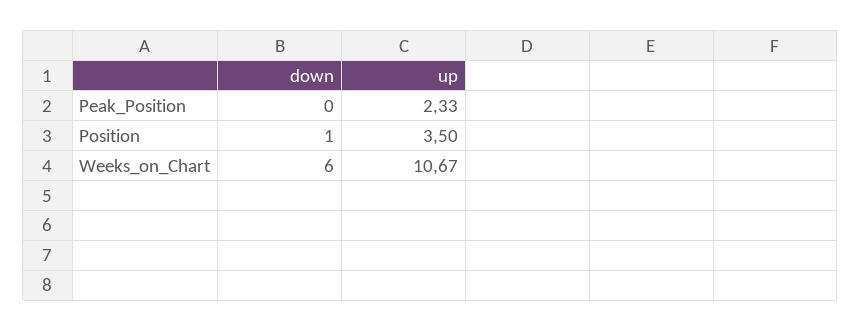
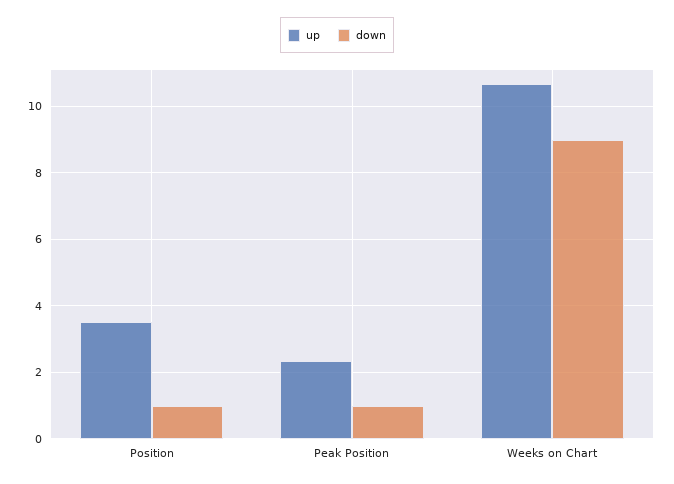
down, Peak_Position: 0 -> 1
down, Weeks_on_Chart: 6 -> 9

